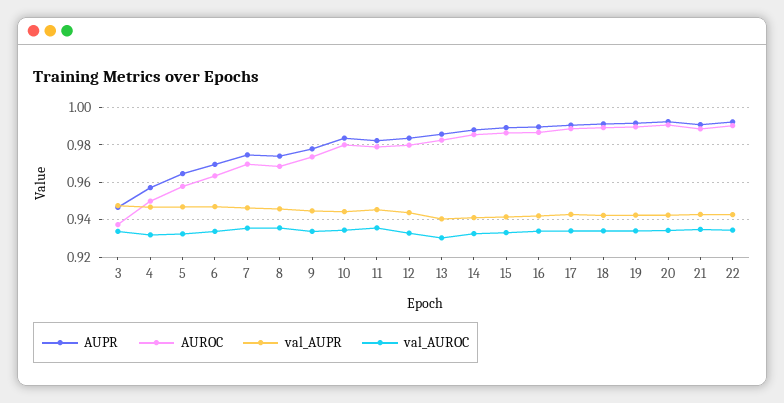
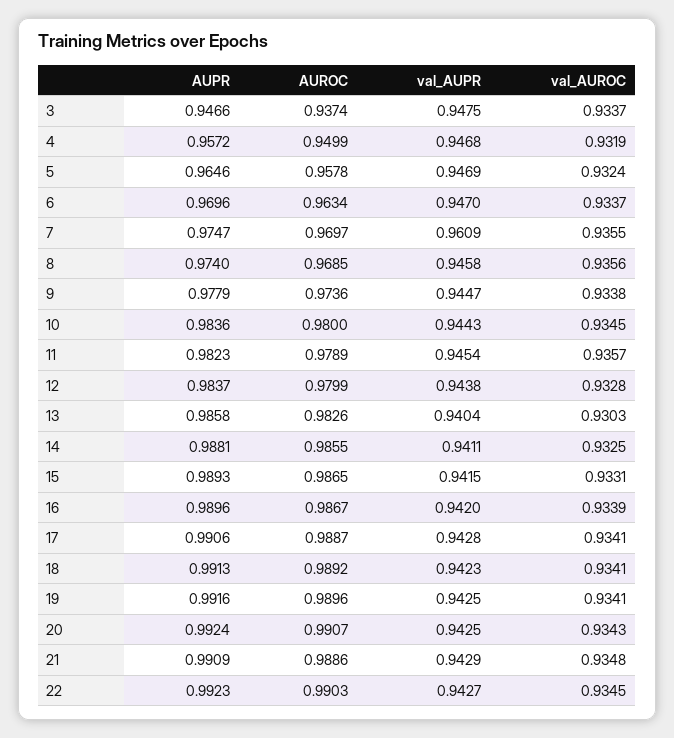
val_AUPR, 7: 0.945 -> 0.9609

